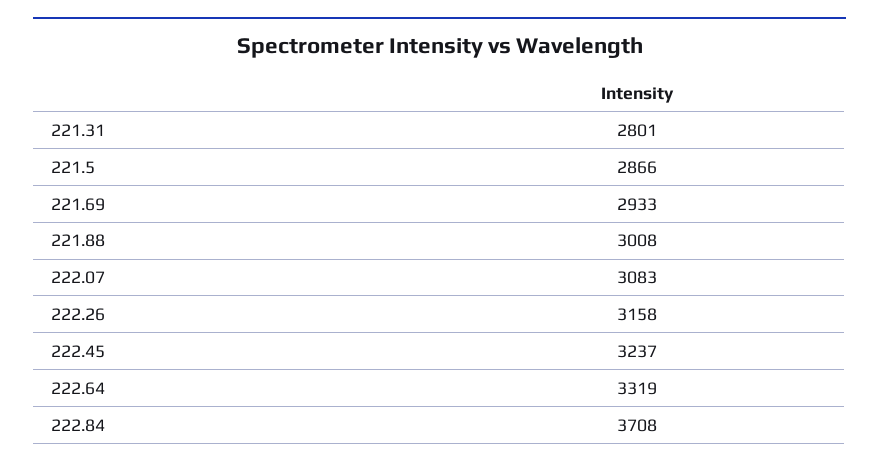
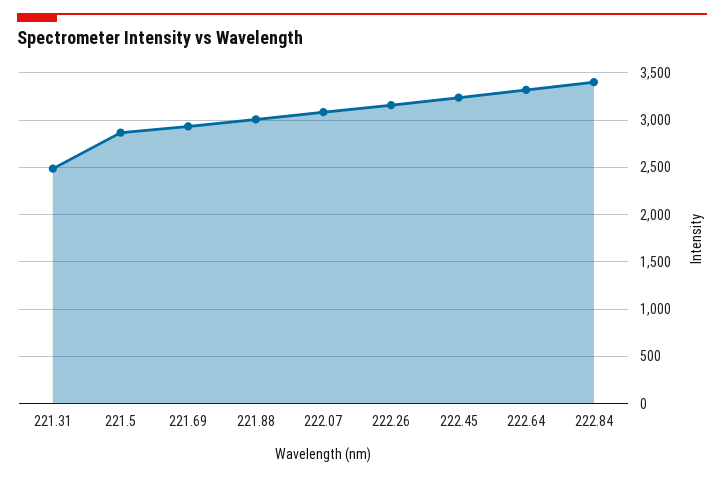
221.31: 2801 -> 2500
222.84: 3708 -> 3400

